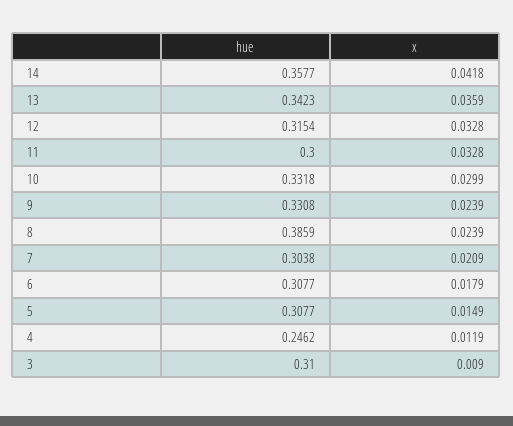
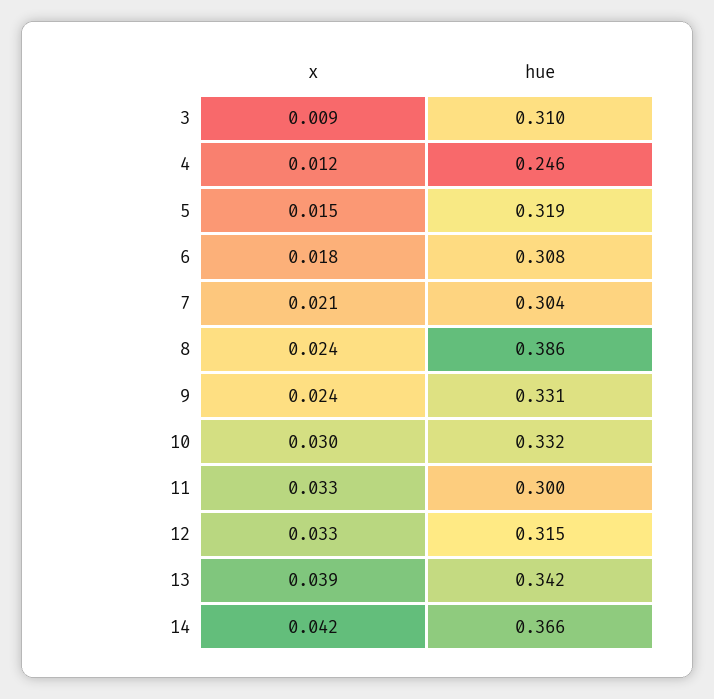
hue, 14: 0.3577 -> 0.366
x, 13: 0.0359 -> 0.039
hue, 5: 0.3077 -> 0.319

